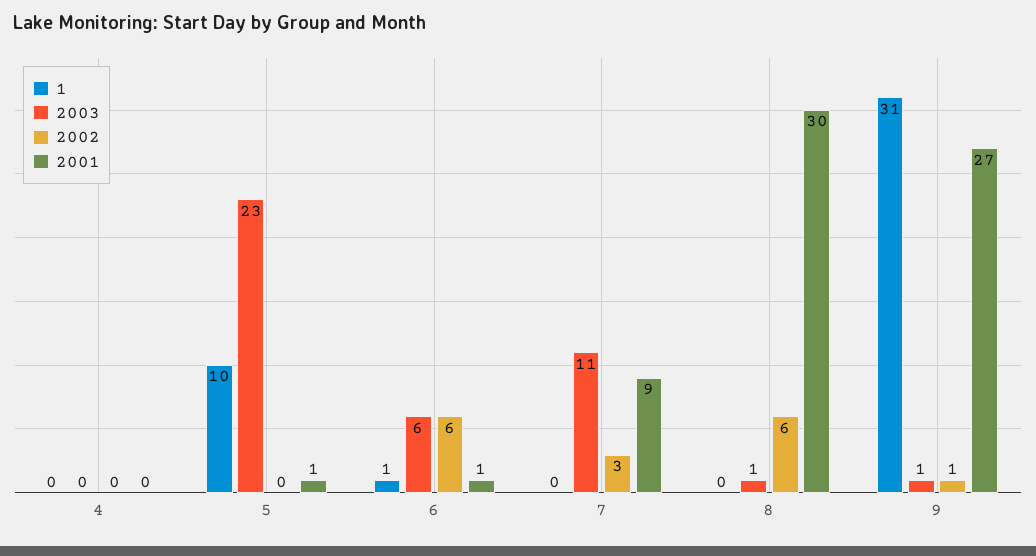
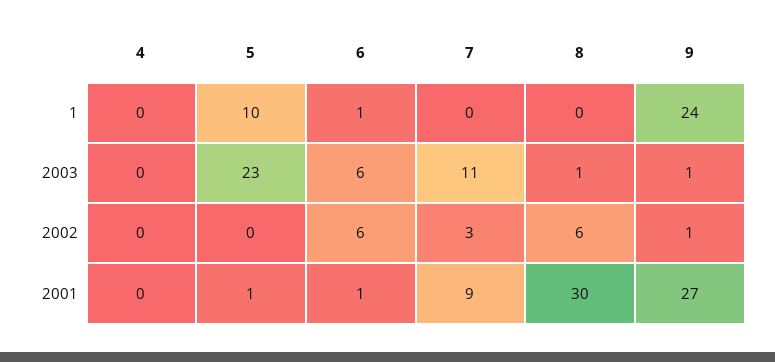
1, 9: 31 -> 24

